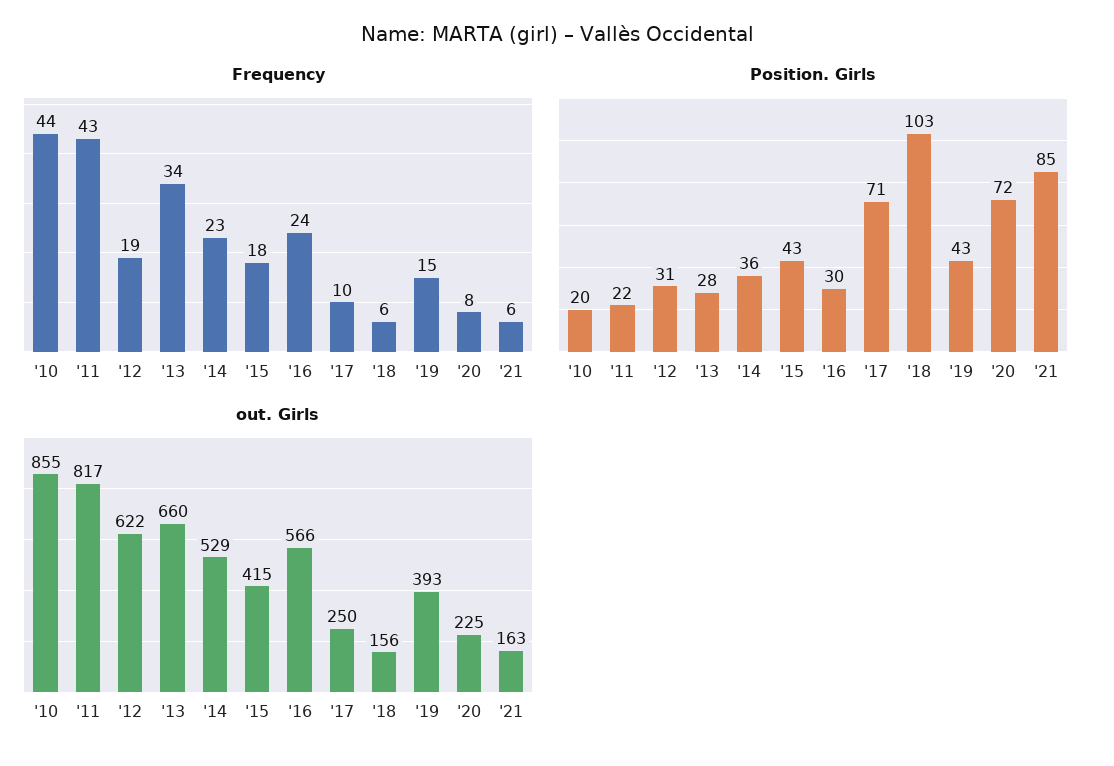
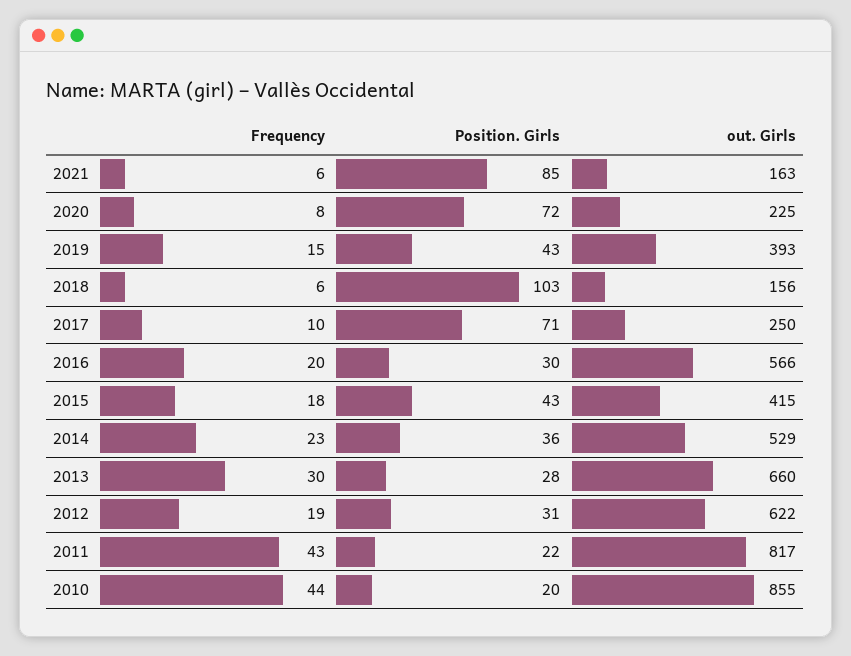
Frequency, '13: 34 -> 30
Frequency, '16: 24 -> 20

